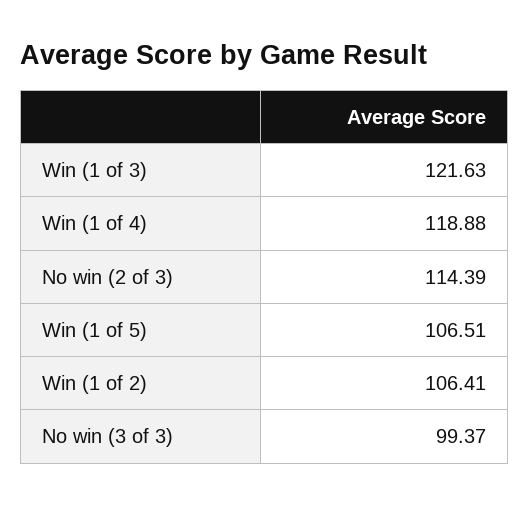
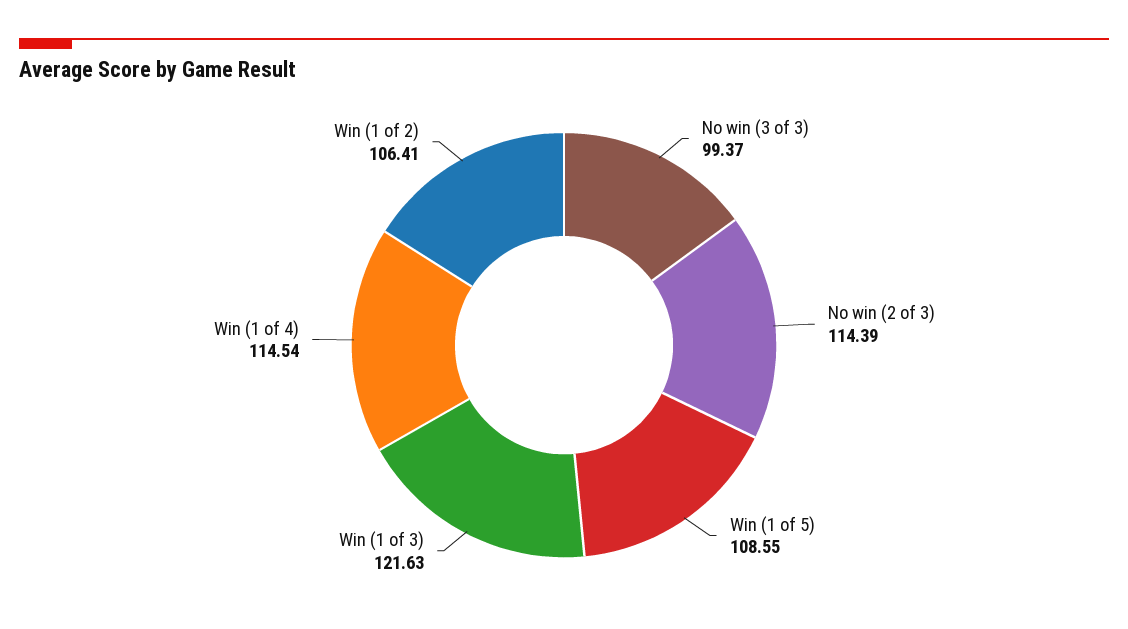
Win (1 of 4): 118.88 -> 114.54
Win (1 of 5): 106.51 -> 108.55

